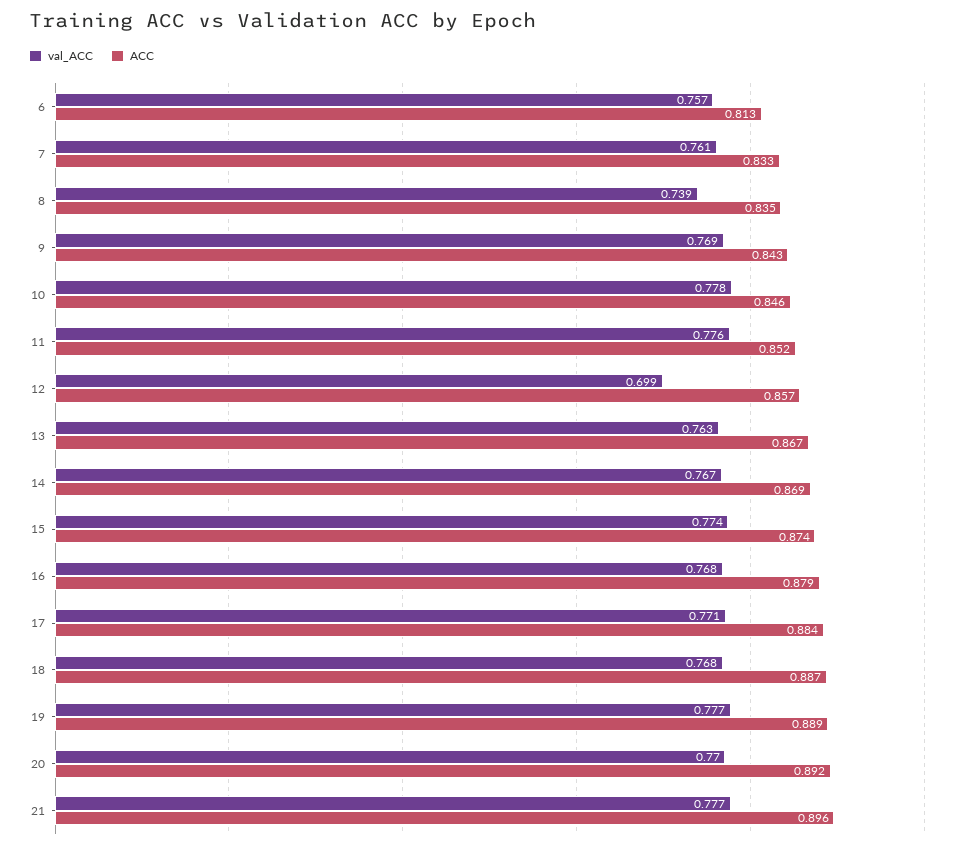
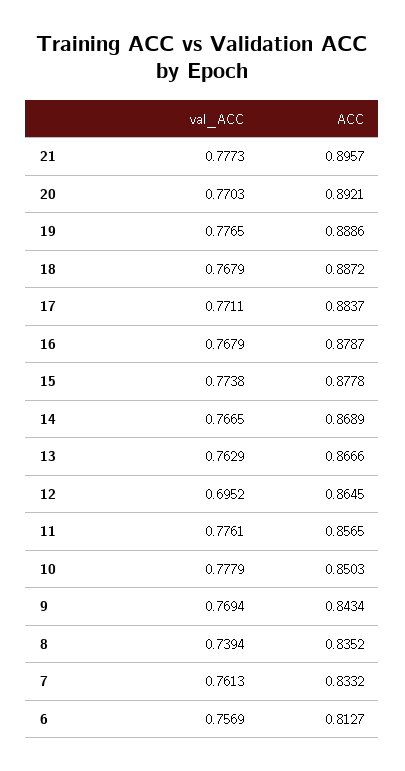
ACC, 10: 0.846 -> 0.8503
ACC, 11: 0.852 -> 0.8565
val_ACC, 12: 0.699 -> 0.6952
ACC, 12: 0.857 -> 0.8645
ACC, 15: 0.874 -> 0.8778

